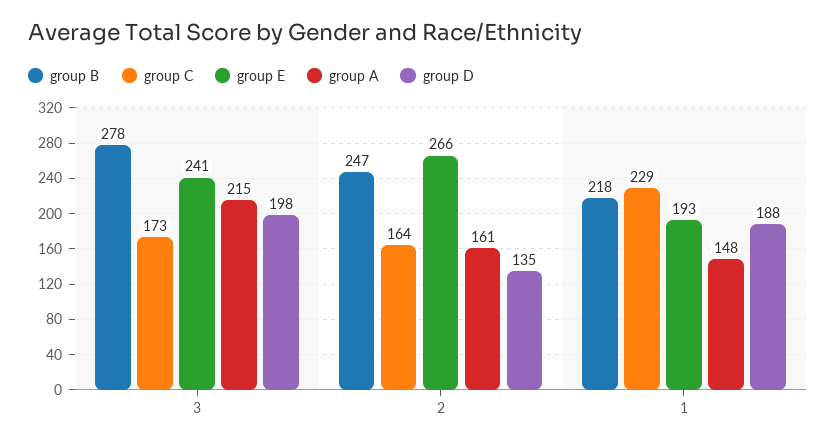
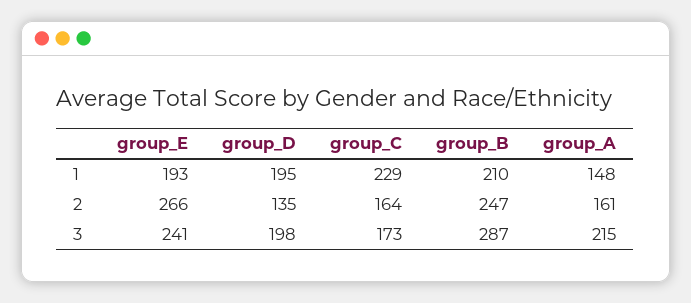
group B, 3: 278 -> 287
group B, 1: 218 -> 210
group D, 1: 188 -> 195

